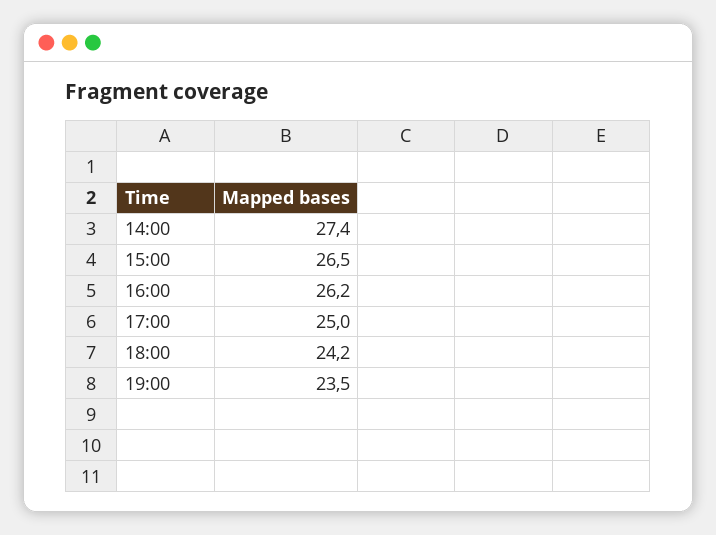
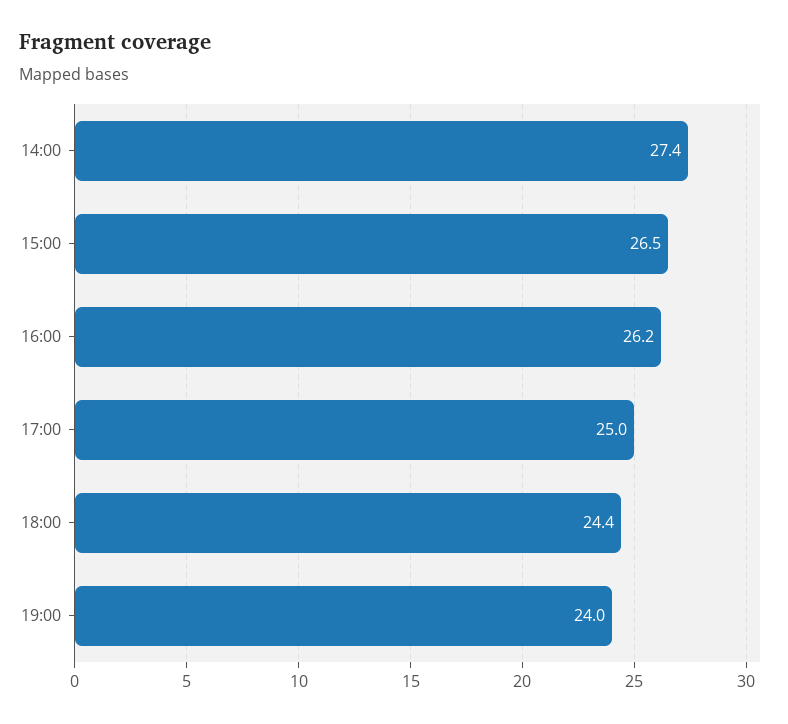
18:00: 24.2 -> 24.4
19:00: 23.5 -> 24

